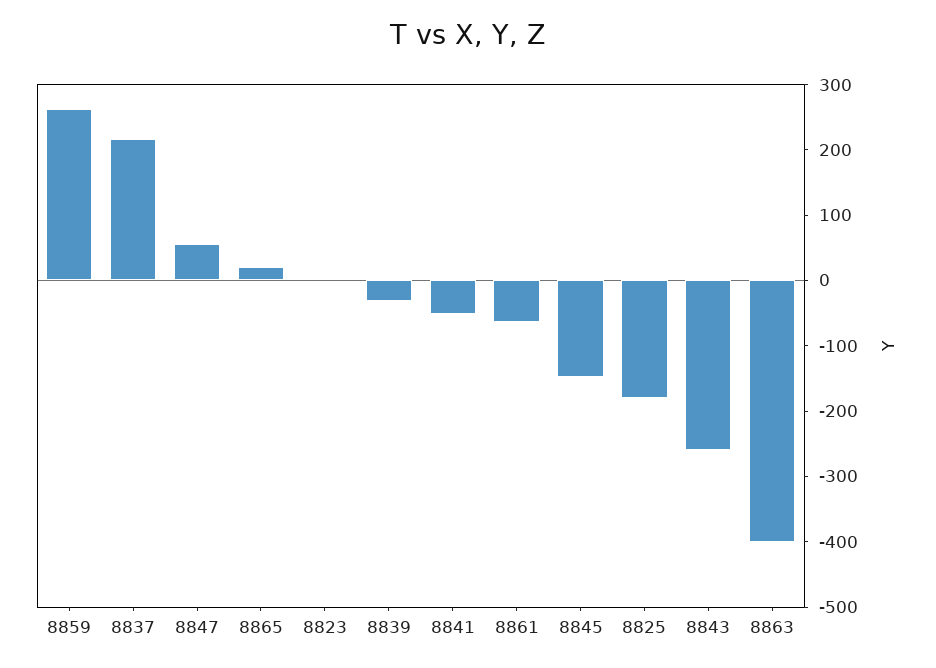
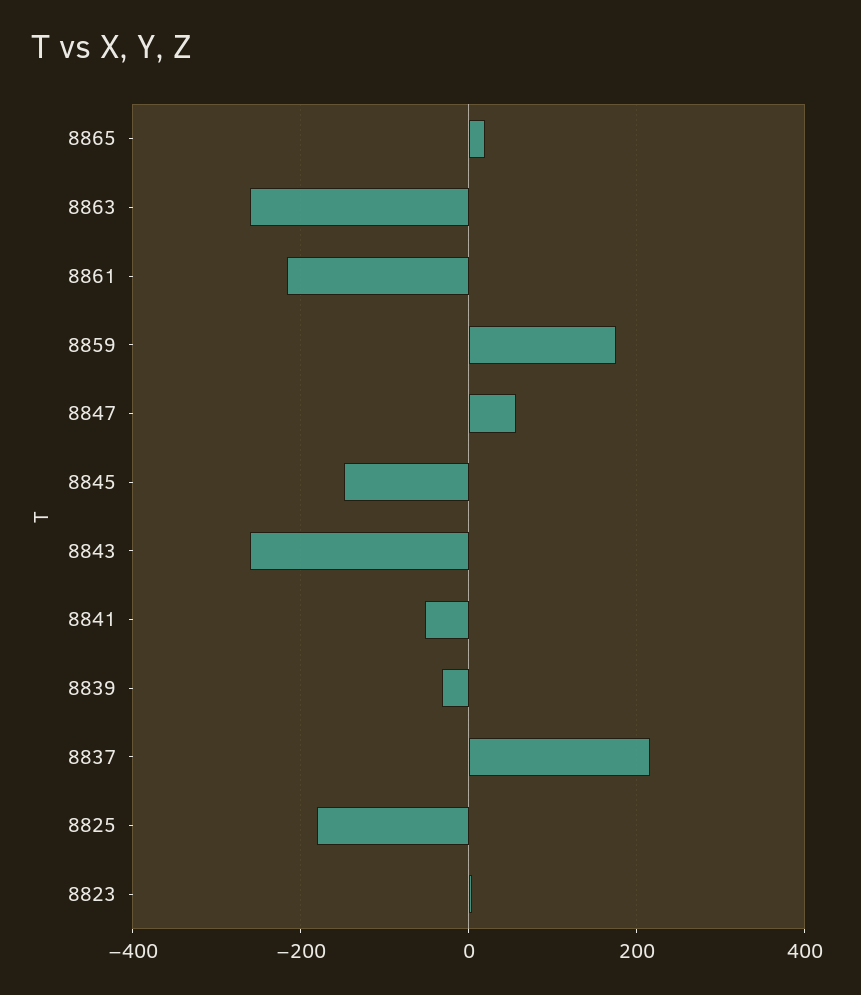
8859: 260 -> 180
8861: -60 -> -220
8863: -400 -> -260

